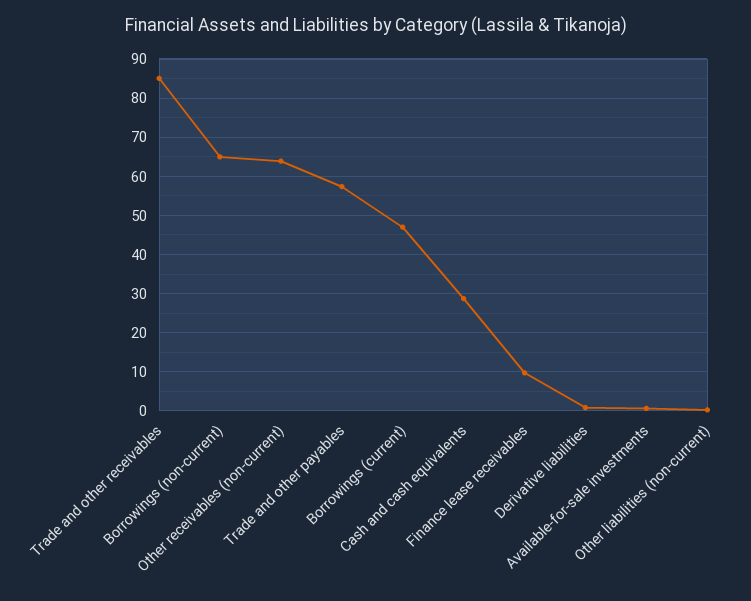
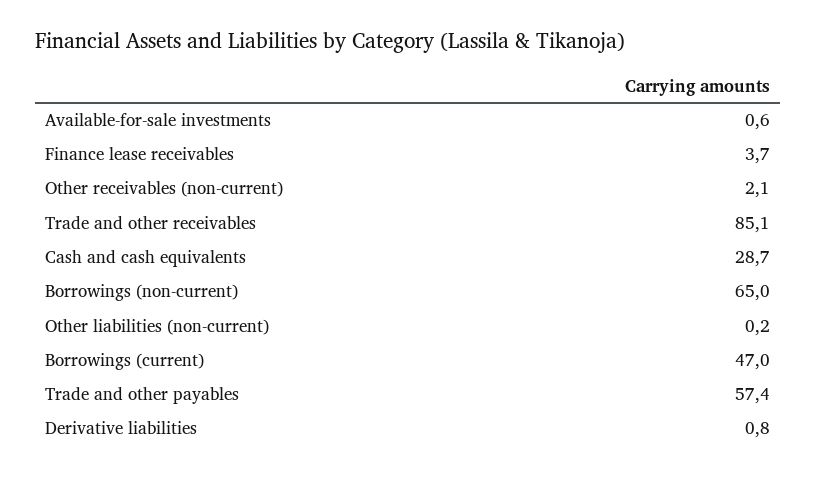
Other receivables (non-current): 64 -> 2.1
Finance lease receivables: 10 -> 3.7

